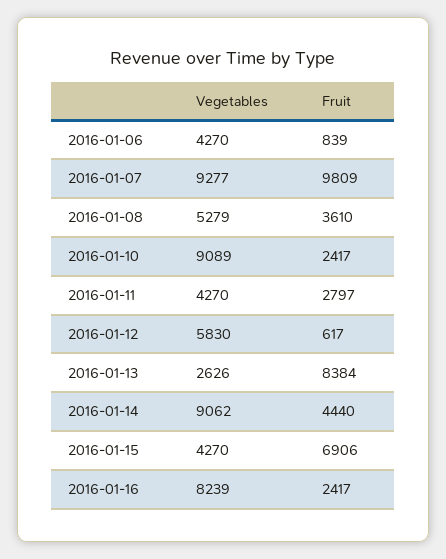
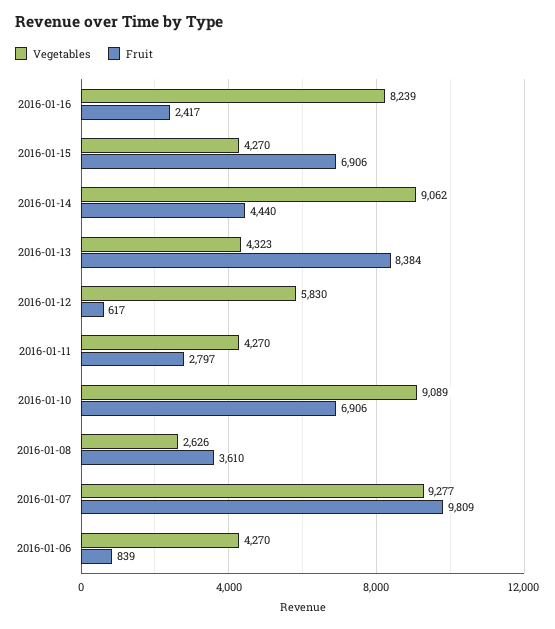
Vegetables, 2016-01-08: 5279 -> 2626
Fruit, 2016-01-10: 2417 -> 6906
Vegetables, 2016-01-13: 2626 -> 4323

